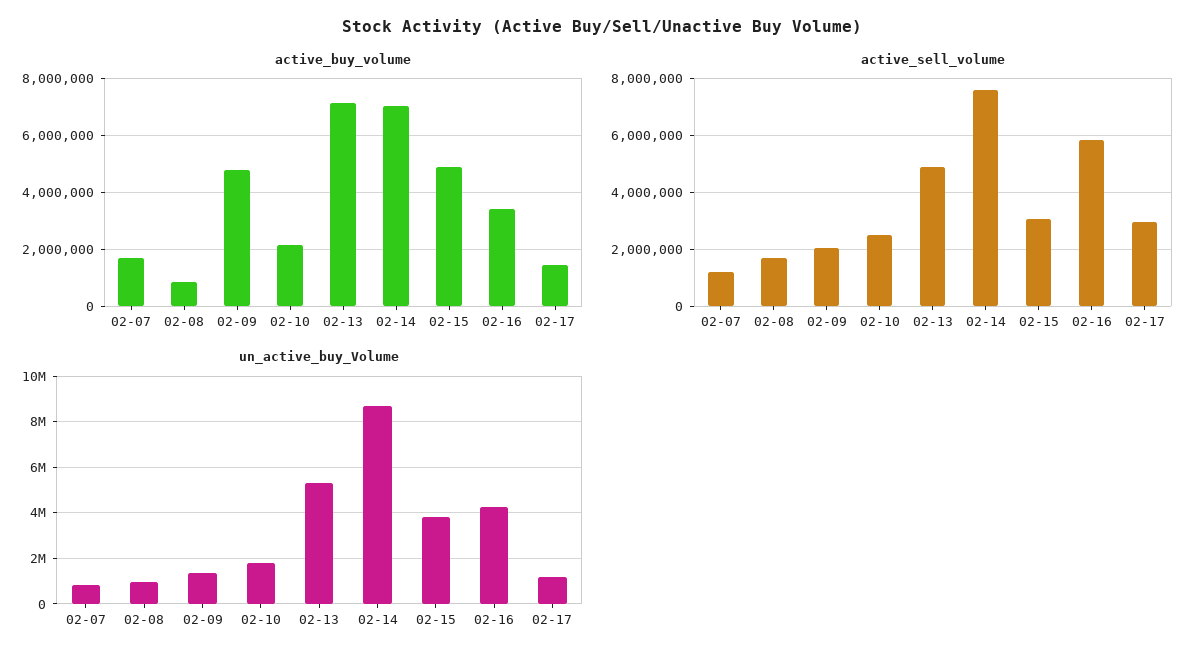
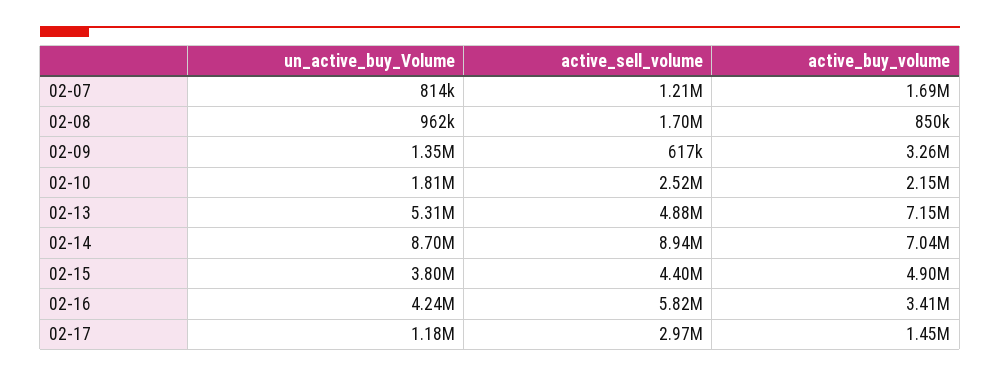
active_buy_volume, 02-09: 4750000 -> 3260000
active_sell_volume, 02-09: 2000000 -> 617000
active_sell_volume, 02-14: 7500000 -> 8940000
active_sell_volume, 02-15: 3000000 -> 4400000

